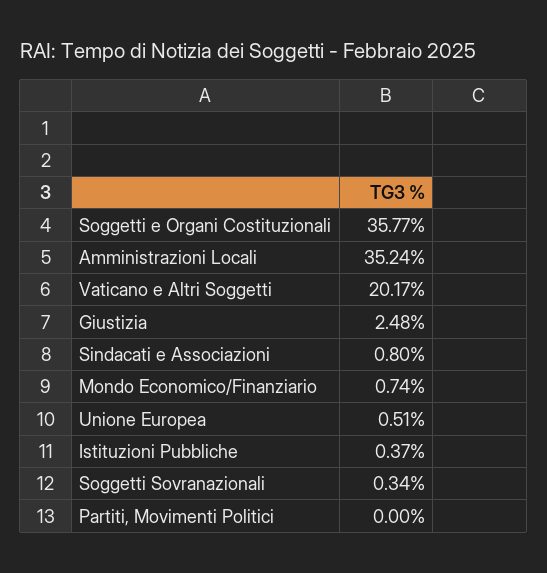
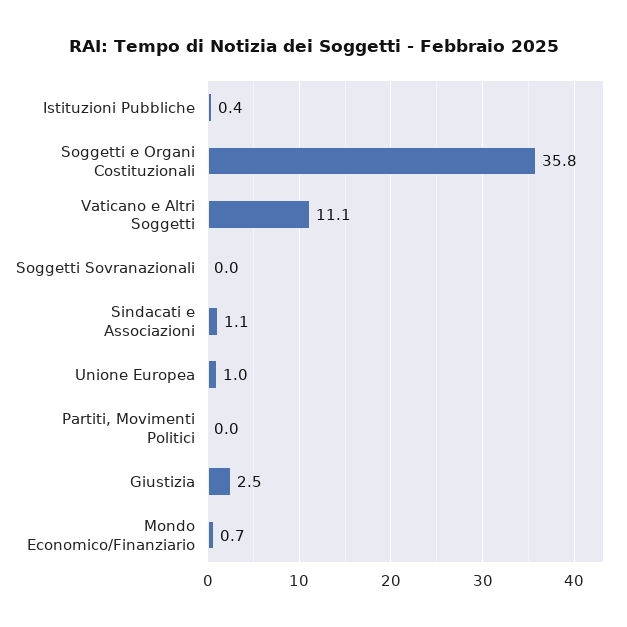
Amministrazioni Locali: 35.24 -> none
Vaticano e Altri Soggetti: 20.17 -> 11.1
Sindacati e Associazioni: 0.8 -> 1.1
Unione Europea: 0.51 -> 1
Soggetti Sovranazionali: 0.34 -> 0

